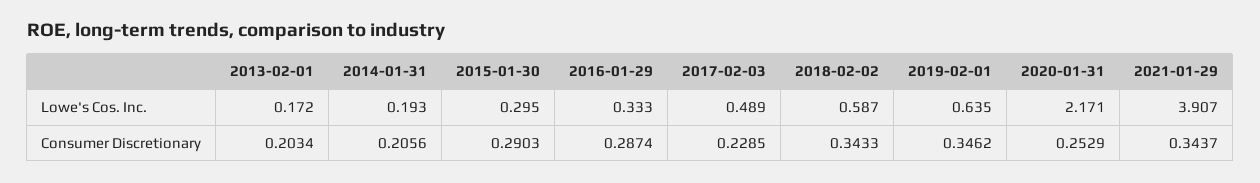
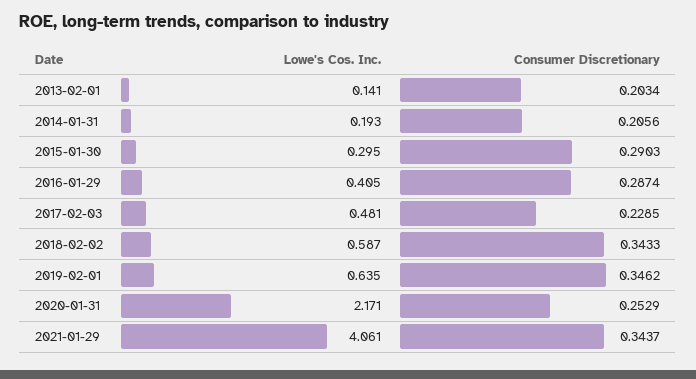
2013-02-01, Lowe's Cos. Inc.: 0.172 -> 0.141
2016-01-29, Lowe's Cos. Inc.: 0.333 -> 0.405
2017-02-03, Lowe's Cos. Inc.: 0.489 -> 0.481
2021-01-29, Lowe's Cos. Inc.: 3.907 -> 4.061

